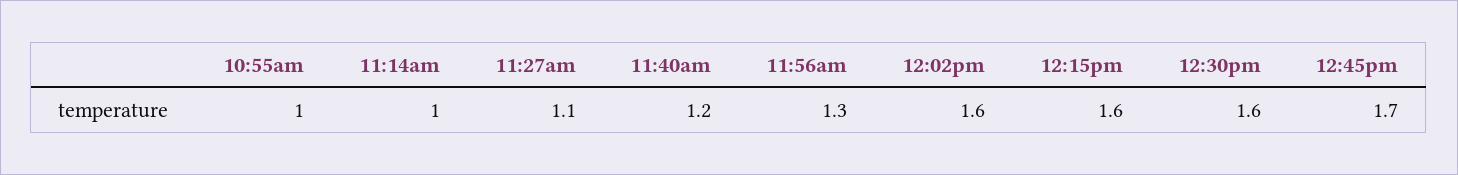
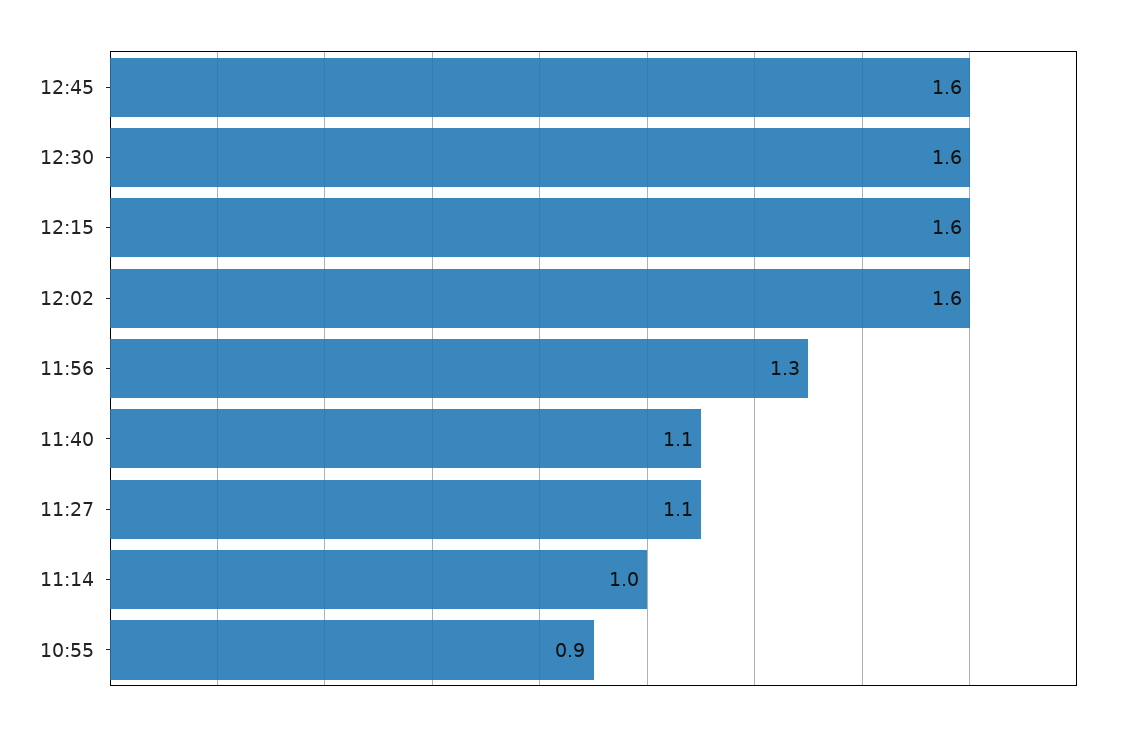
10:55am: 1 -> 0.9
11:40am: 1.2 -> 1.1
12:45pm: 1.7 -> 1.6

